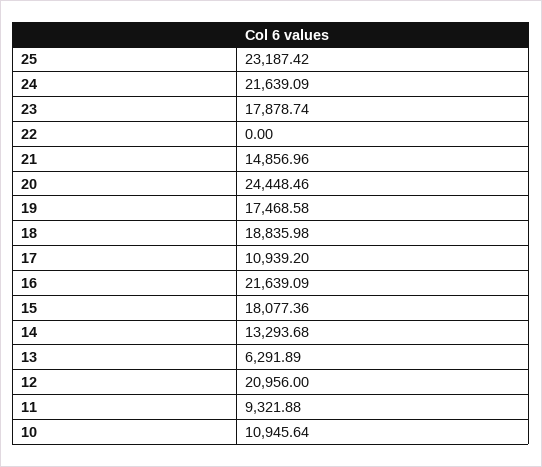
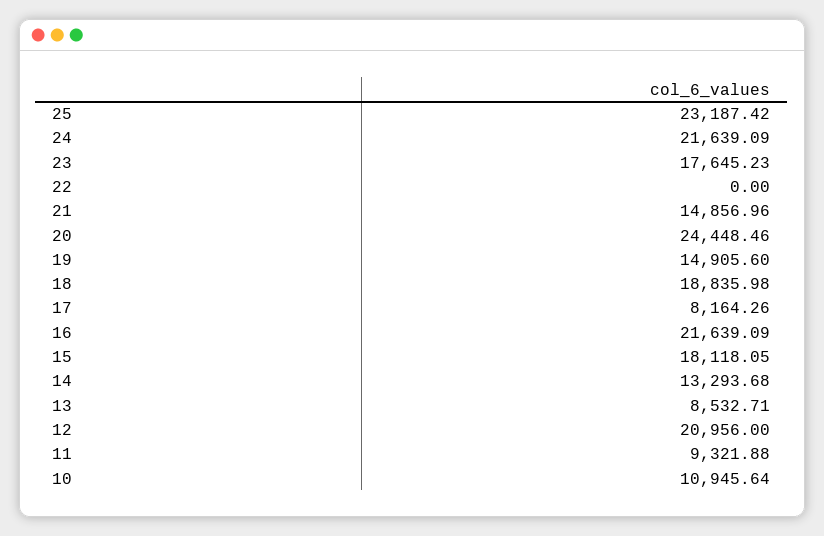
23: 17878.74 -> 17645.23
19: 17468.58 -> 14905.6
17: 10939.2 -> 8164.26
15: 18077.36 -> 18118.05
13: 6291.89 -> 8532.71

